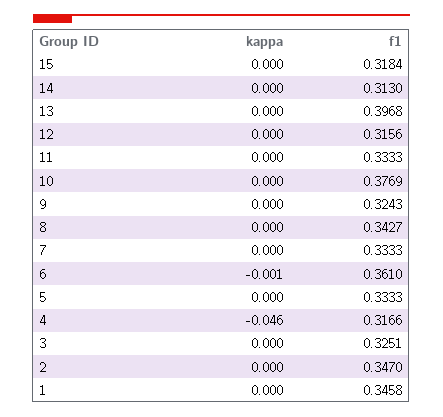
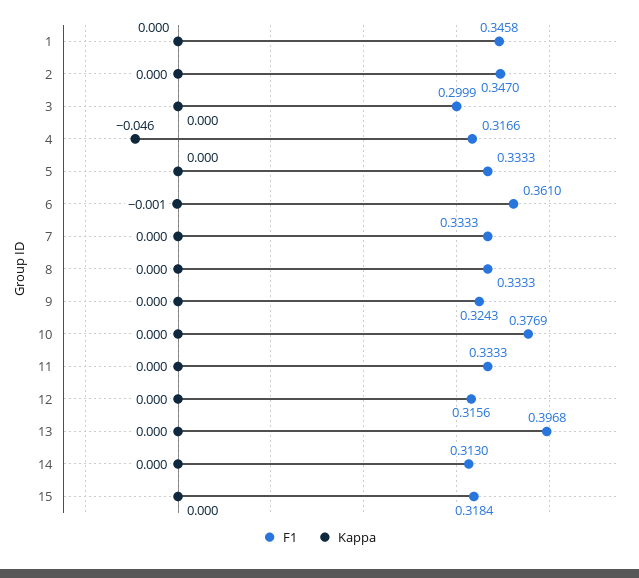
f1, 8: 0.3427 -> 0.3333
f1, 3: 0.3251 -> 0.2999

